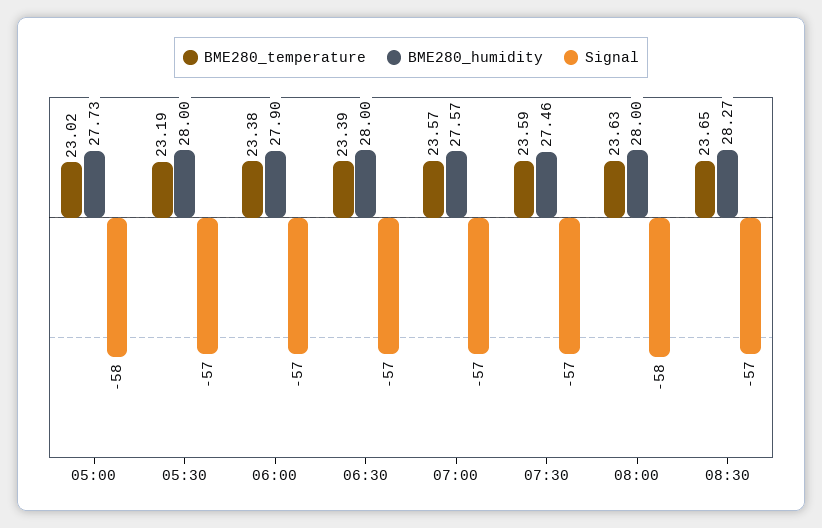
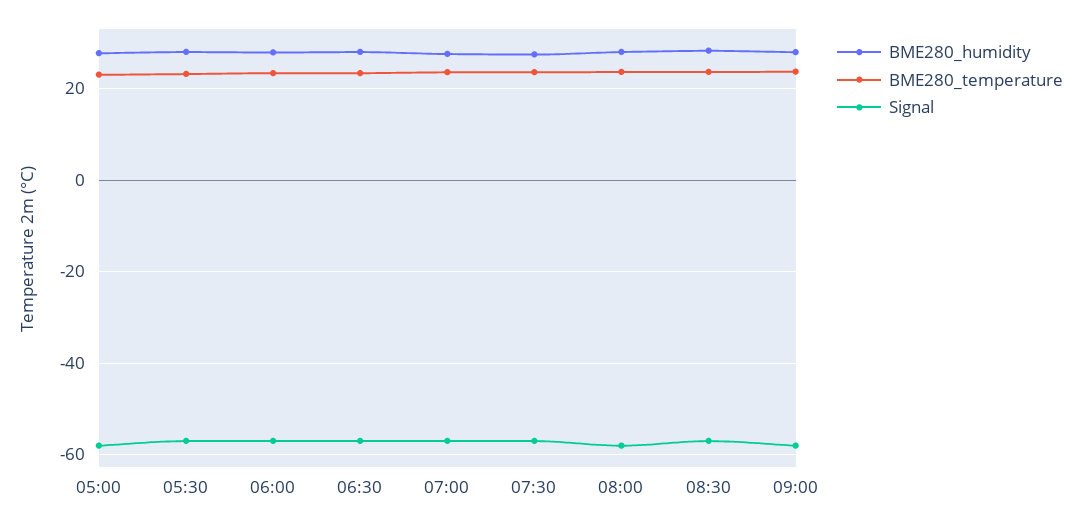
BME280_humidity, 09:00: none -> 28
BME280_temperature, 09:00: none -> 24
Signal, 09:00: none -> -58

